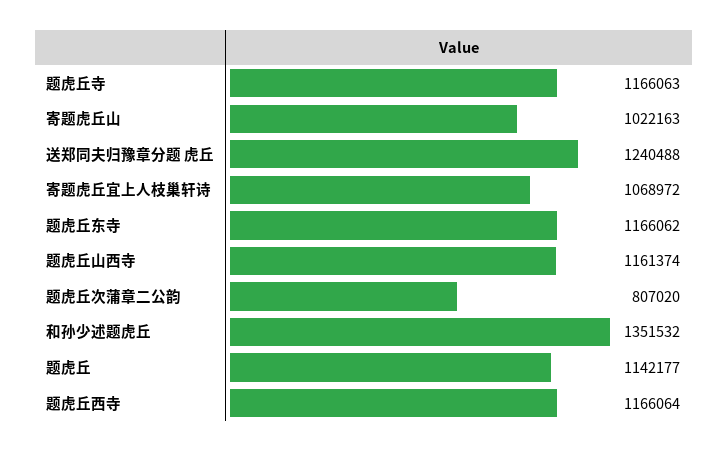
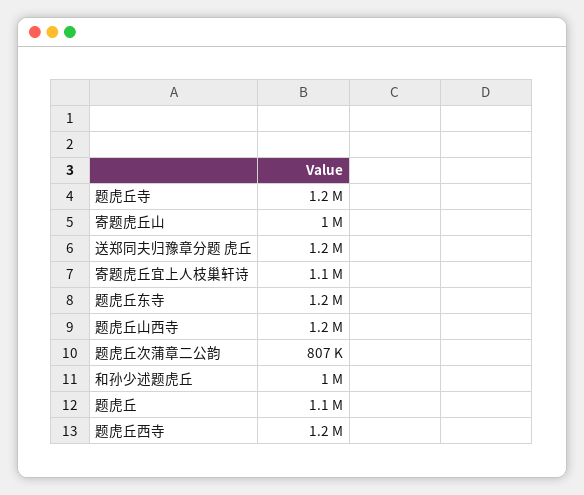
和孙少述题虎丘: 1351532 -> 1000000

